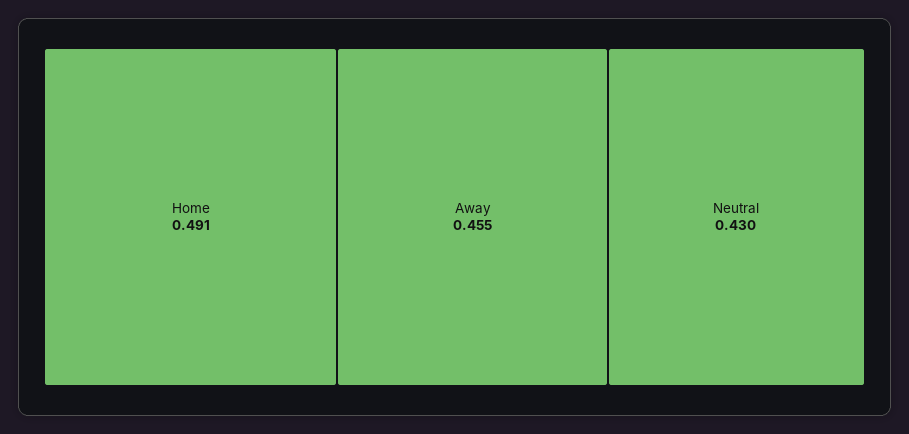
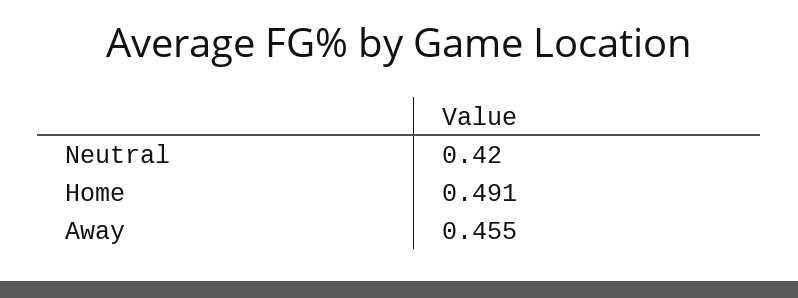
Neutral: 0.43 -> 0.42

